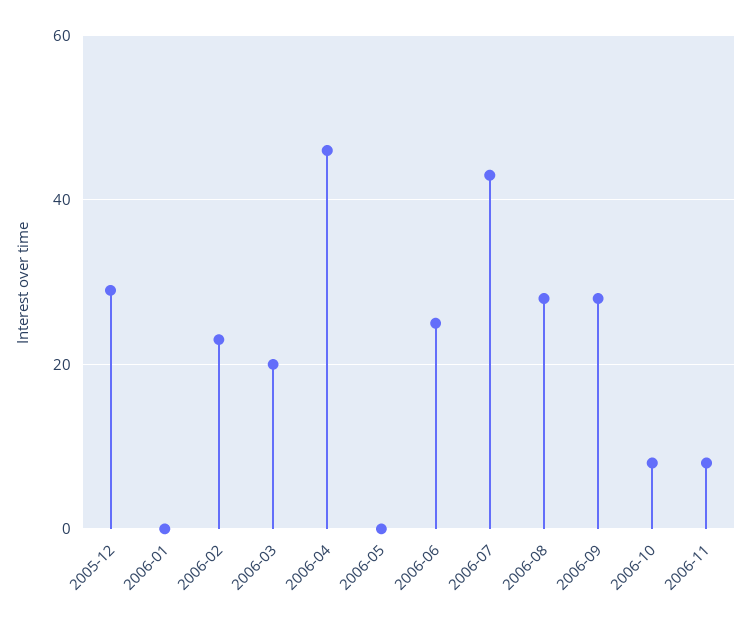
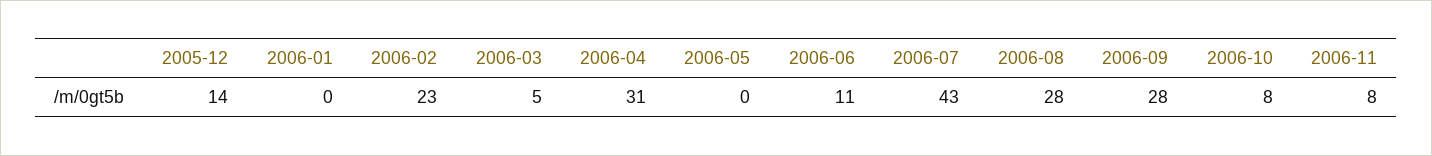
2005-12: 30 -> 14
2006-03: 20 -> 5
2006-04: 45 -> 31
2006-06: 25 -> 11

